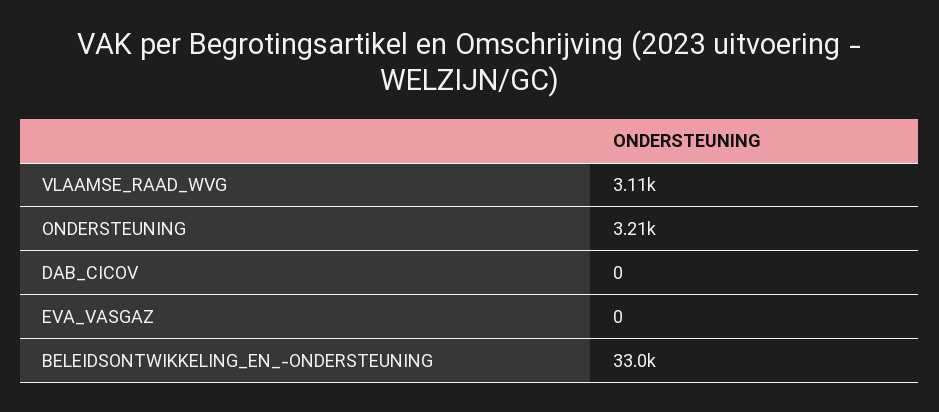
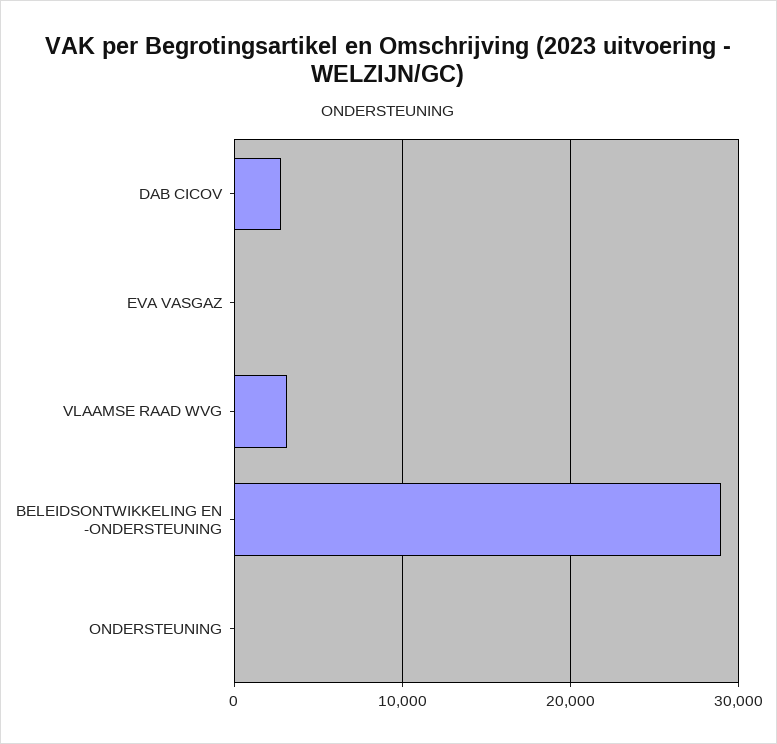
ONDERSTEUNING: 3210 -> 0
DAB_CICOV: 0 -> 3000
BELEIDSONTWIKKELING_EN_-ONDERSTEUNING: 33000 -> 29000

